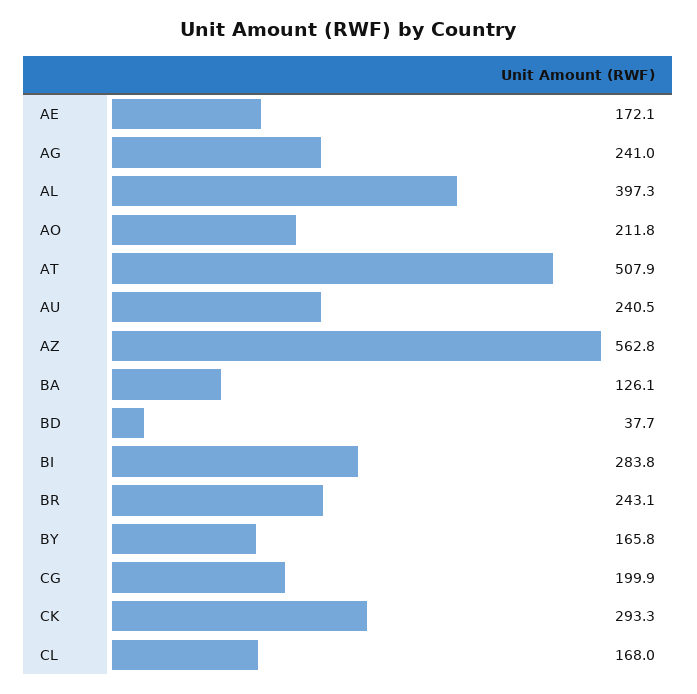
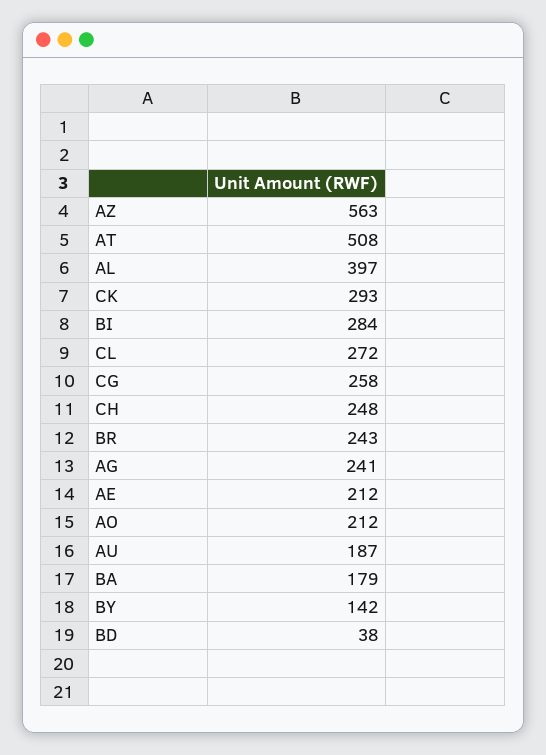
AE: 172.1 -> 212
AU: 240.5 -> 187
BA: 126.1 -> 179
BY: 165.8 -> 142
CG: 199.9 -> 258
CL: 168 -> 272
CH: none -> 248

